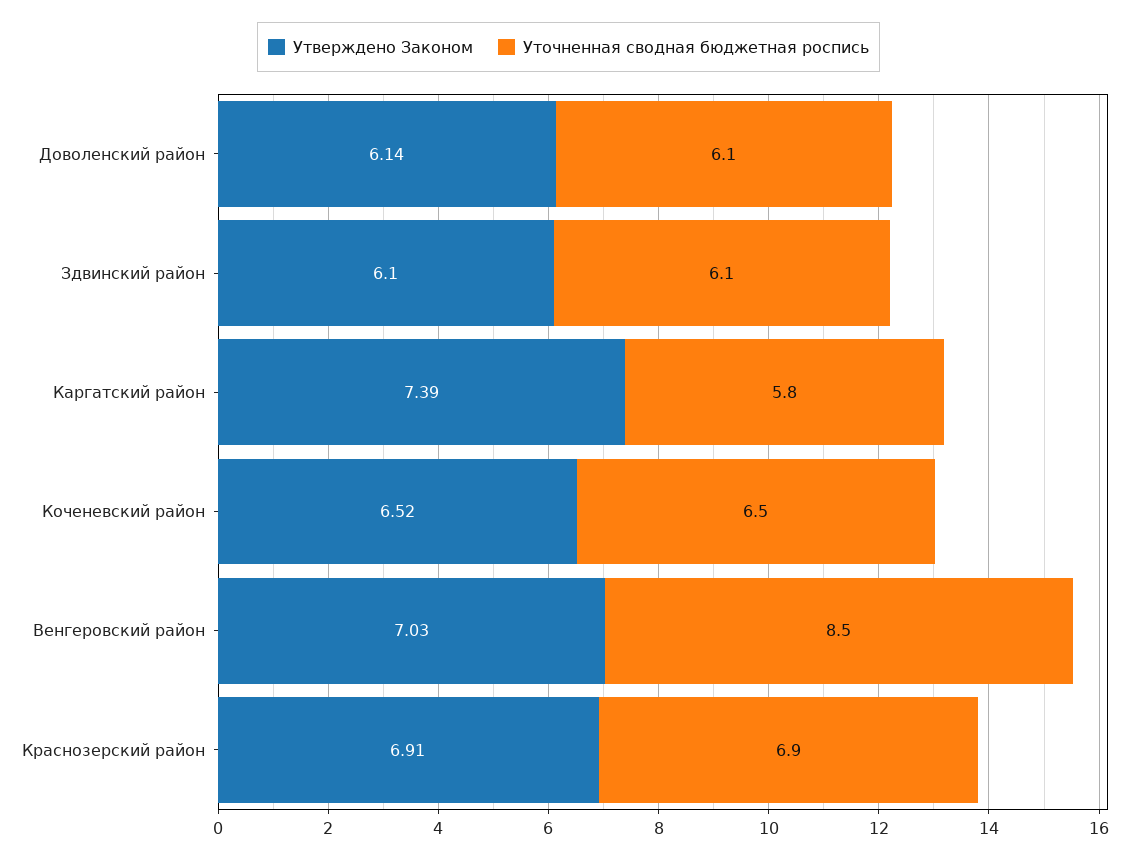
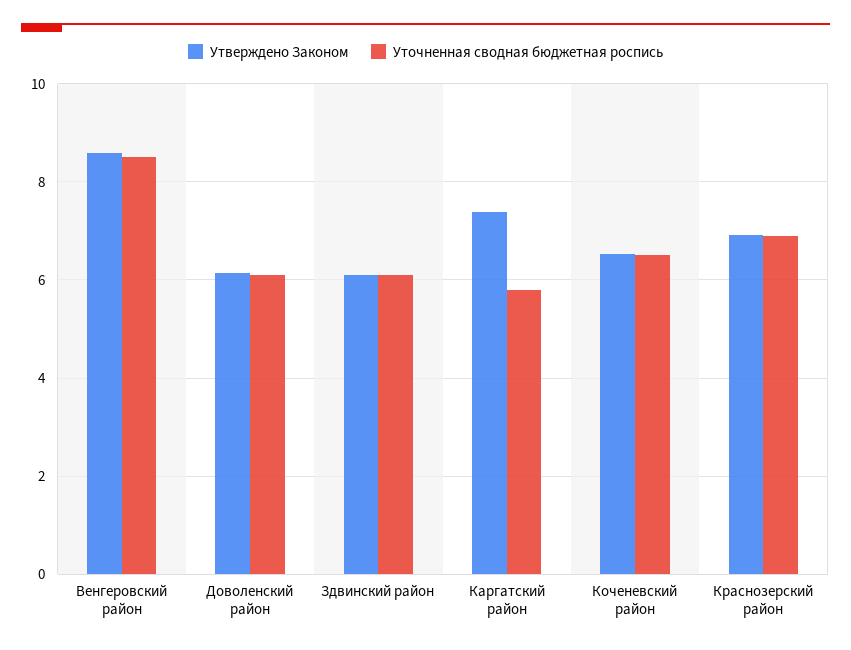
Утверждено Законом, Венгеровский район: 7.03 -> 8.6

